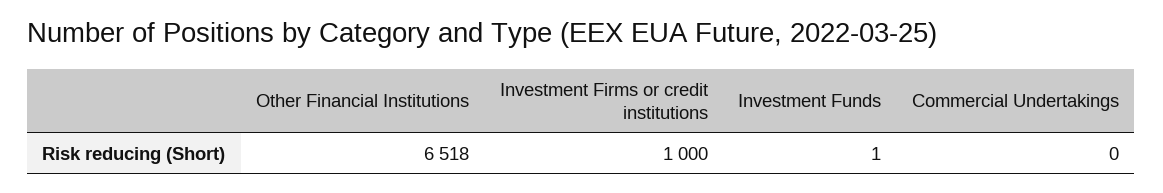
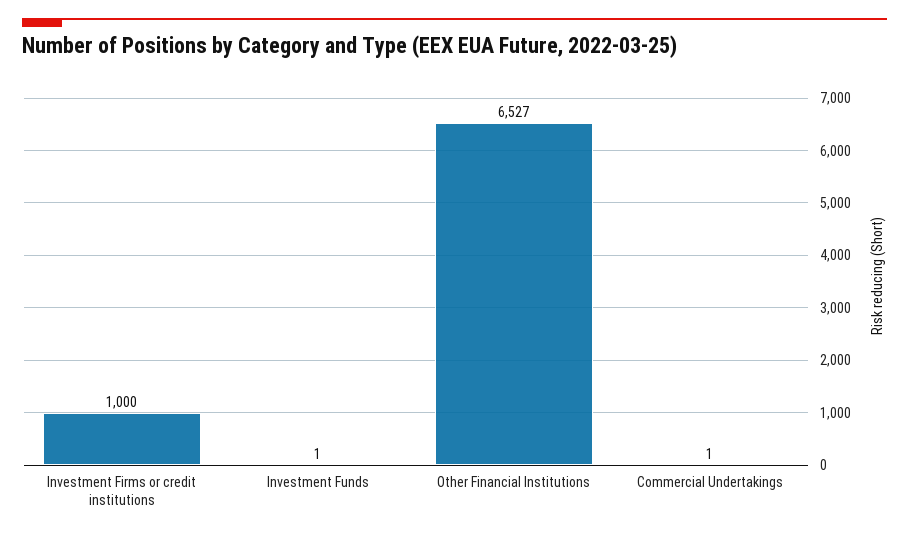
Other Financial Institutions: 6518 -> 6527
Commercial Undertakings: 0 -> 1

